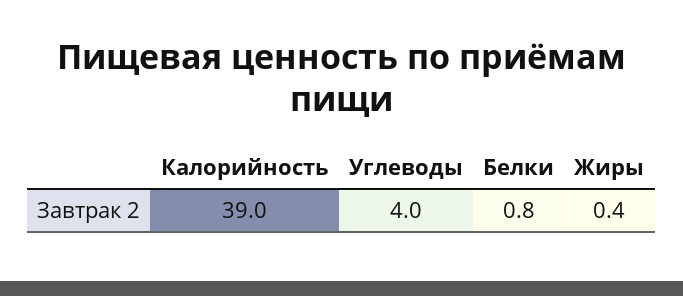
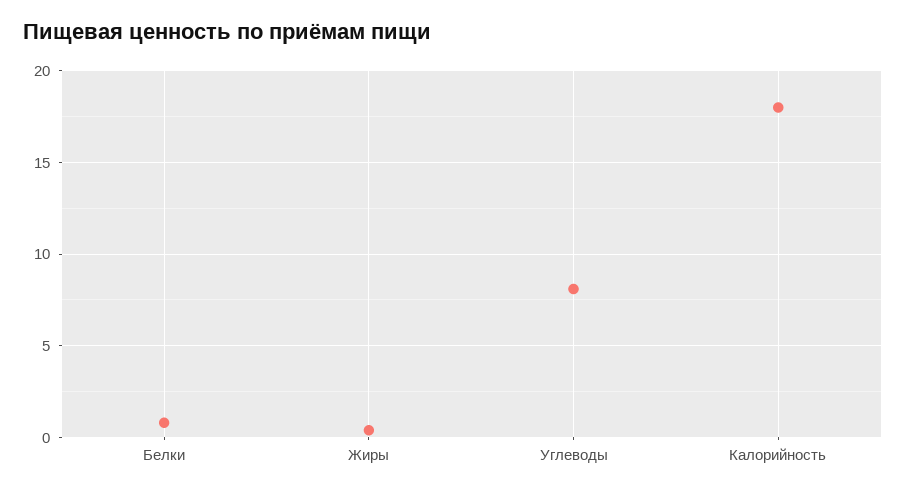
Калорийность: 39 -> 18
Углеводы: 4 -> 8

